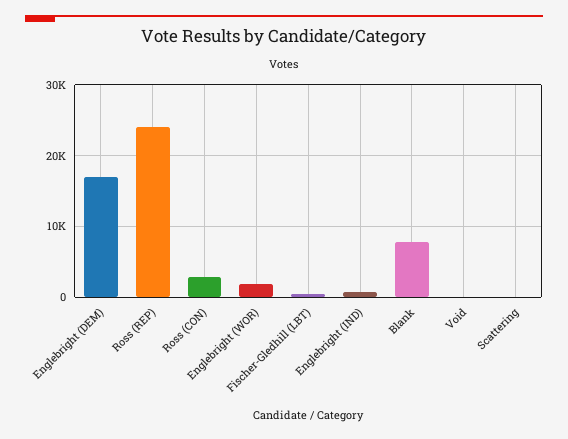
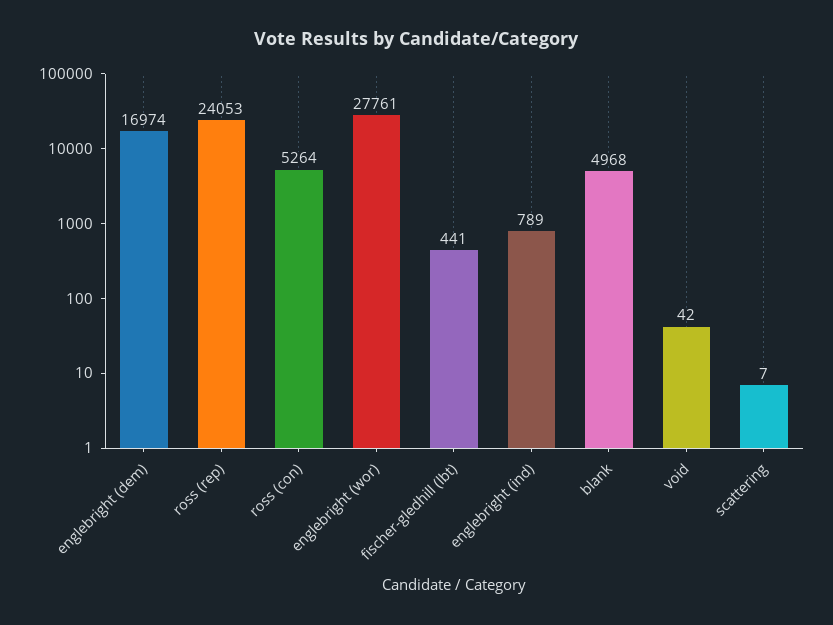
Ross (CON): 3000 -> 5264
Englebright (WOR): 2000 -> 27761
Blank: 8000 -> 4968

